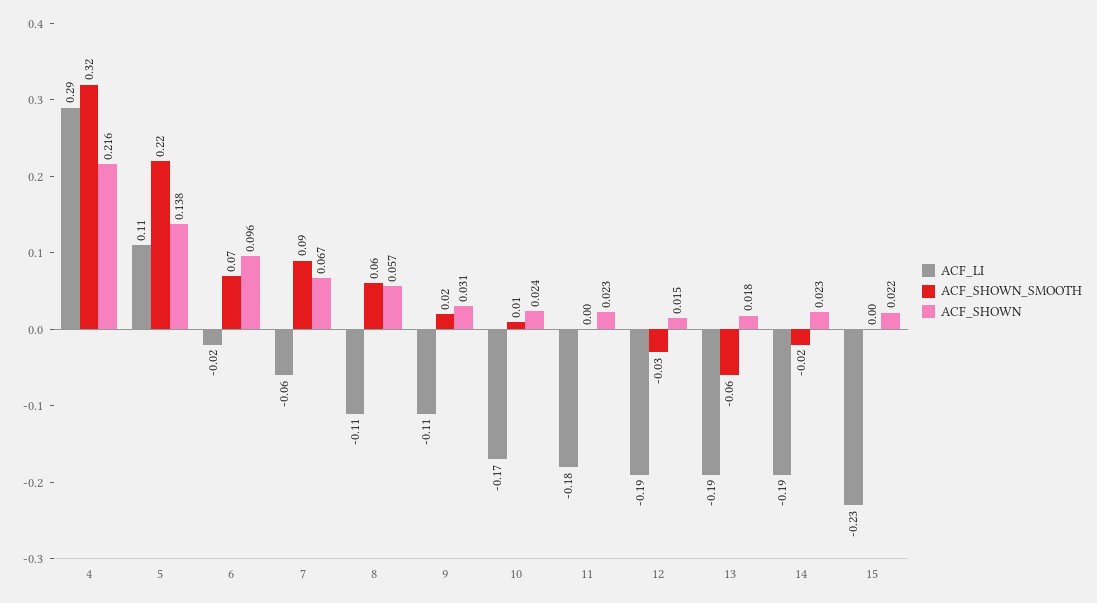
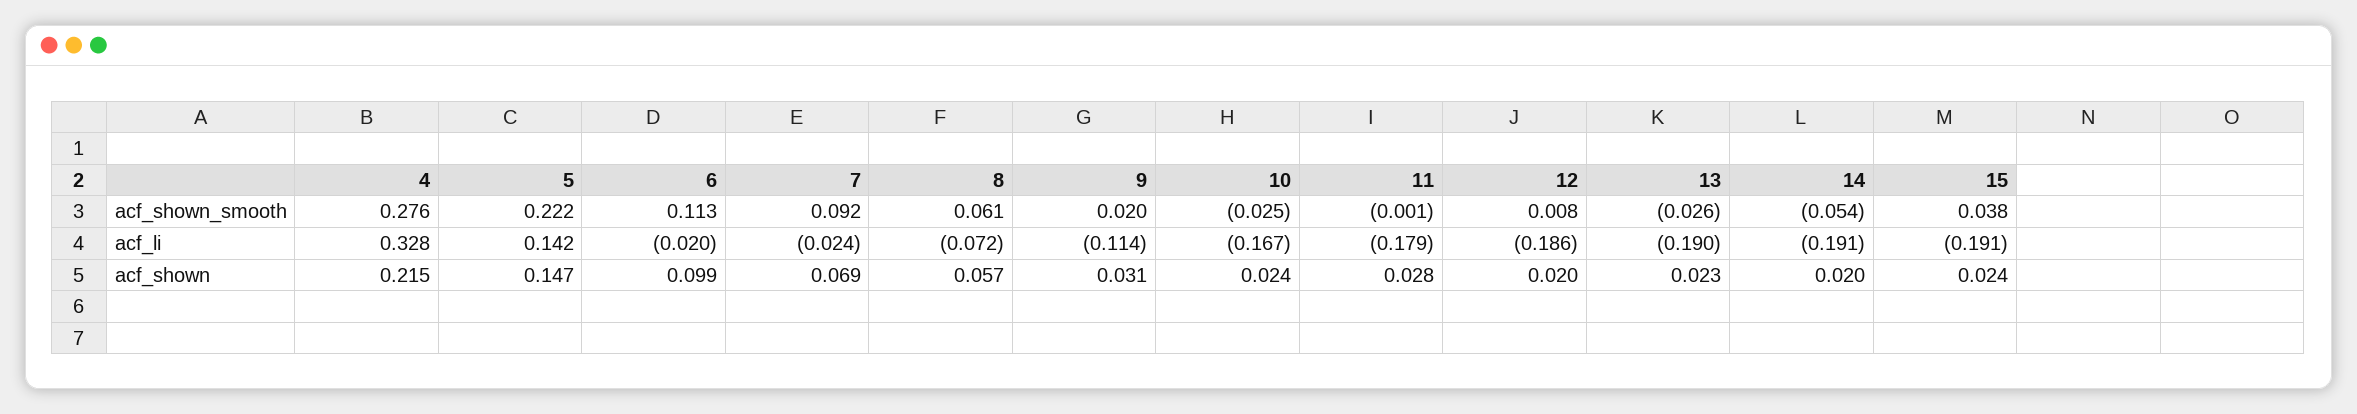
ACF_LI, 4: 0.29 -> 0.328
ACF_SHOWN_SMOOTH, 4: 0.32 -> 0.276
ACF_SHOWN, 4: 0.216 -> 0.215
ACF_LI, 5: 0.11 -> 0.142
ACF_SHOWN, 5: 0.138 -> 0.147
ACF_SHOWN_SMOOTH, 6: 0.07 -> 0.113
ACF_SHOWN, 6: 0.096 -> 0.099
ACF_LI, 7: -0.06 -> -0.024
ACF_SHOWN, 7: 0.067 -> 0.069
ACF_LI, 8: -0.11 -> -0.072
ACF_SHOWN_SMOOTH, 10: 0.01 -> -0.025
ACF_SHOWN, 11: 0.023 -> 0.028
ACF_SHOWN_SMOOTH, 12: -0.03 -> 0.008
ACF_SHOWN, 12: 0.015 -> 0.02
ACF_SHOWN_SMOOTH, 13: -0.06 -> -0.026
ACF_SHOWN, 13: 0.018 -> 0.023
ACF_SHOWN_SMOOTH, 14: -0.02 -> -0.054
ACF_SHOWN, 14: 0.023 -> 0.02
ACF_LI, 15: -0.23 -> -0.191
ACF_SHOWN_SMOOTH, 15: 0 -> 0.038
ACF_SHOWN, 15: 0.022 -> 0.024

